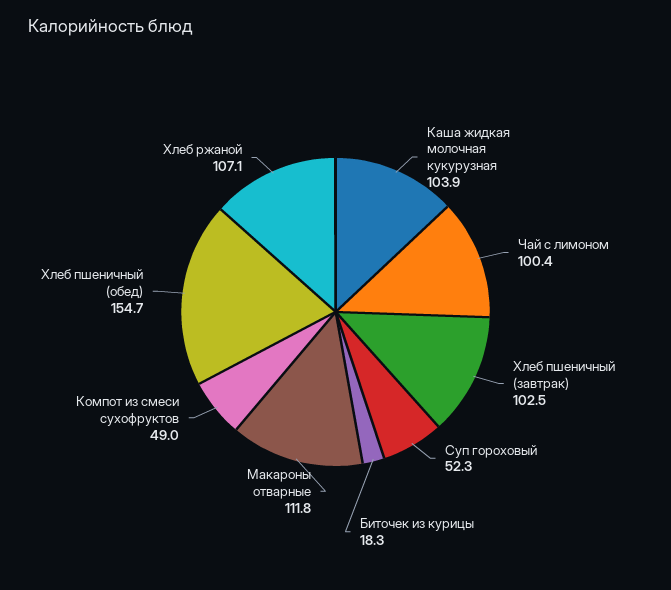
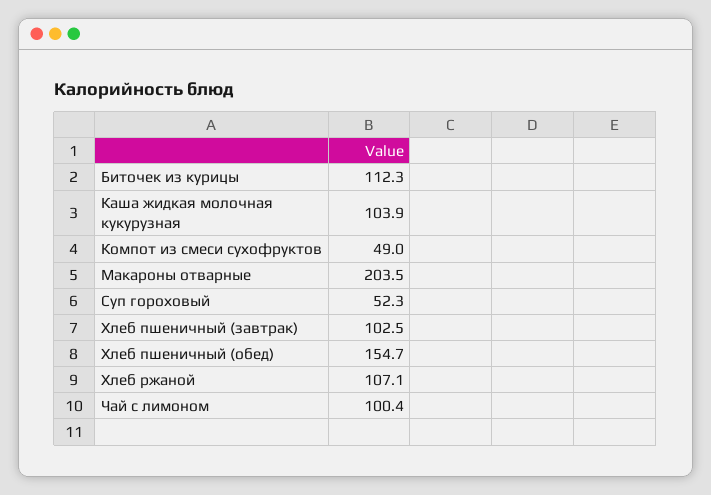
Биточек из курицы: 18.3 -> 112.3
Макароны отварные: 111.8 -> 203.5

